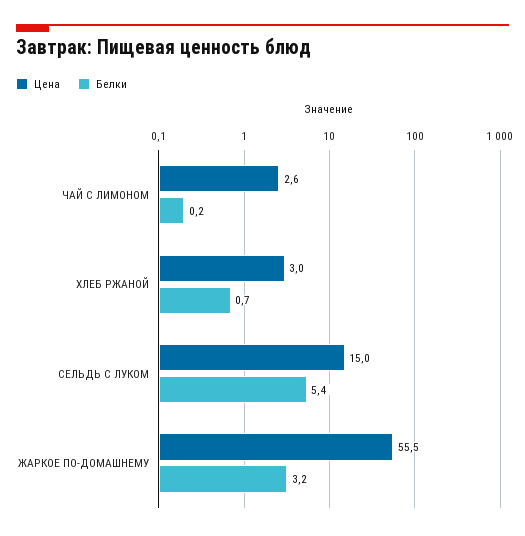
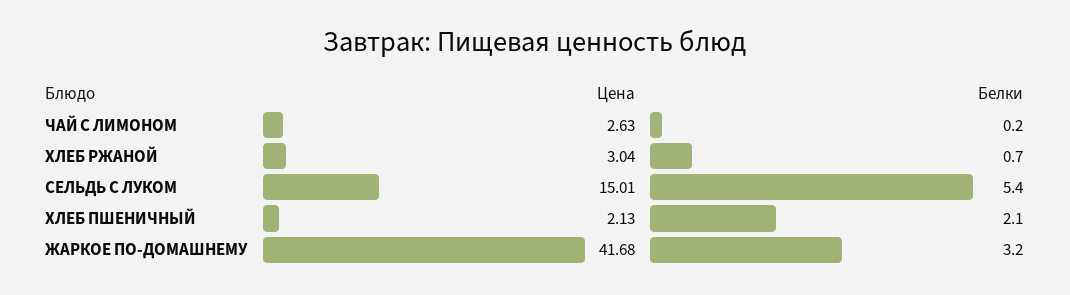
Цена, ЖАРКОЕ ПО-ДОМАШНЕМУ: 55.5 -> 41.68
Цена, ХЛЕБ ПШЕНИЧНЫЙ: none -> 2.13
Белки, ХЛЕБ ПШЕНИЧНЫЙ: none -> 2.1

